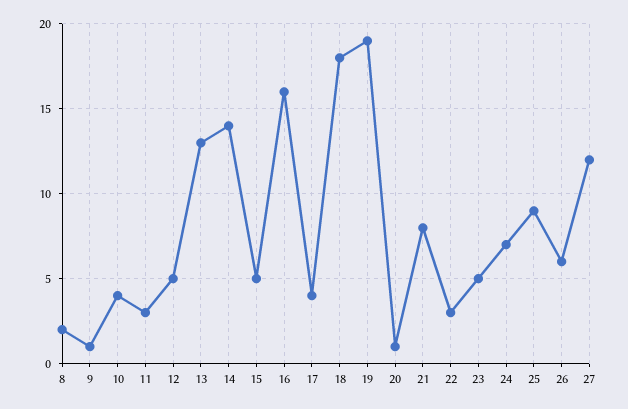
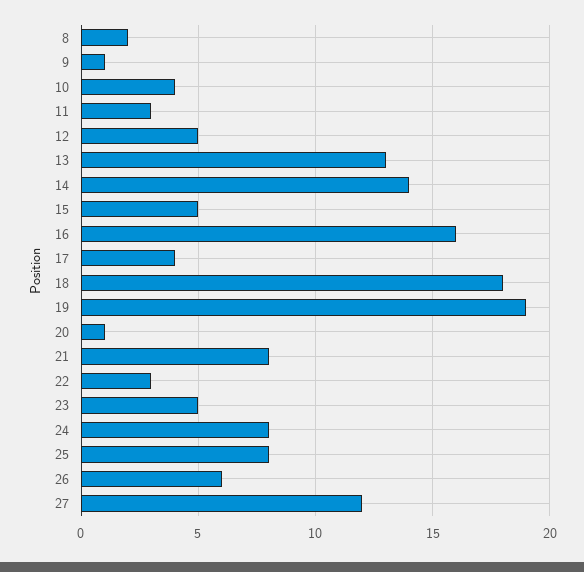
24: 7 -> 8
25: 9 -> 8

